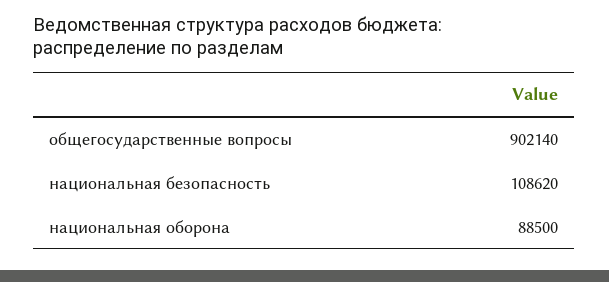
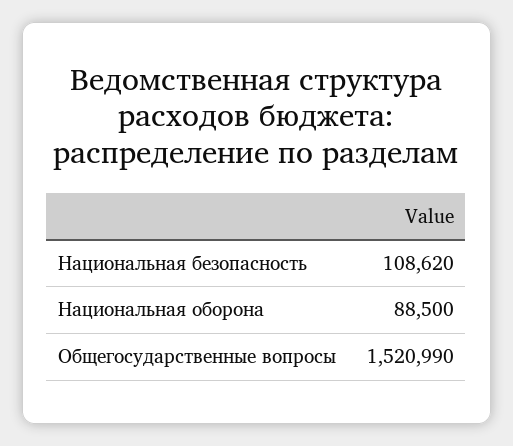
общегосударственные вопросы: 902140 -> 1520990

